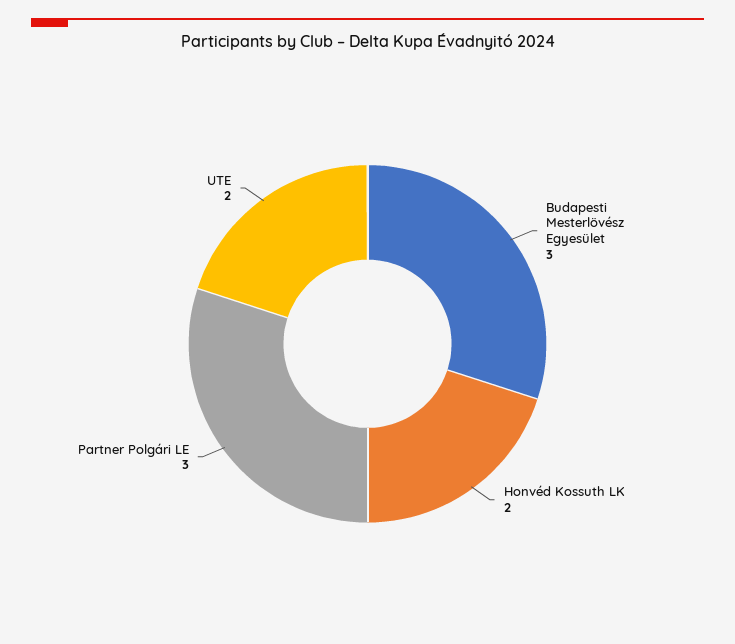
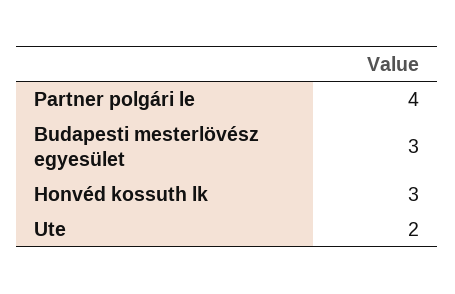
Honvéd Kossuth LK: 2 -> 3
Partner Polgári LE: 3 -> 4

